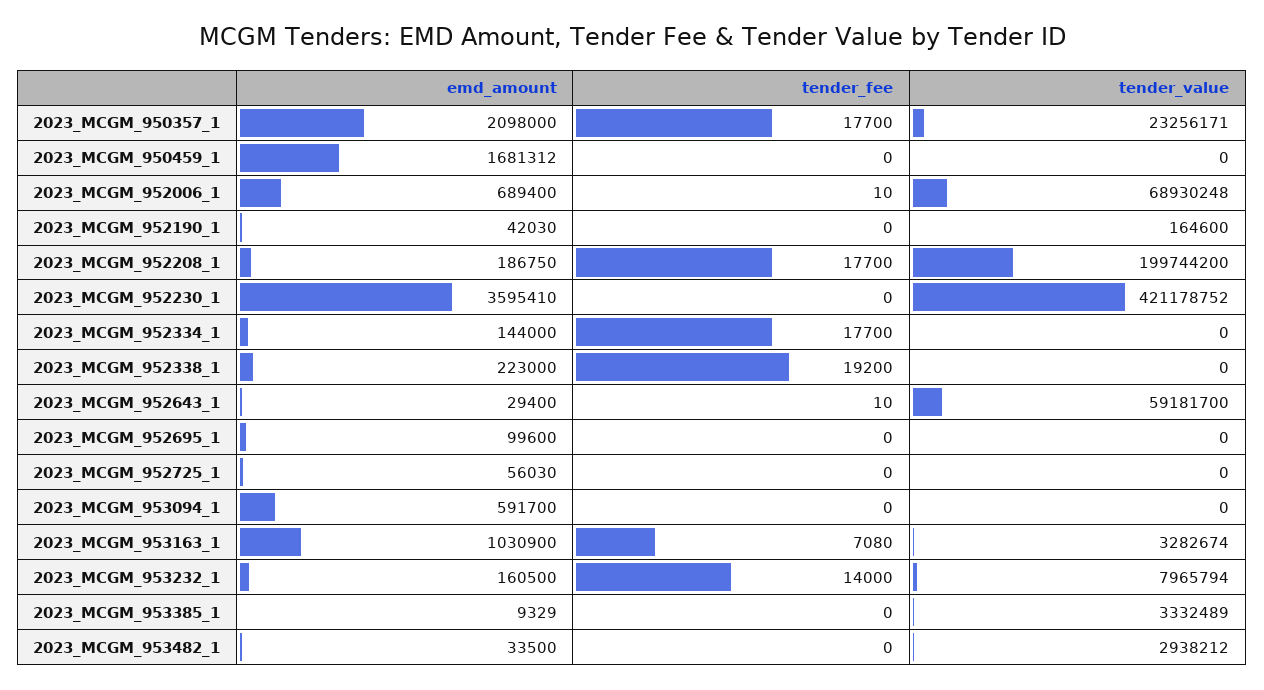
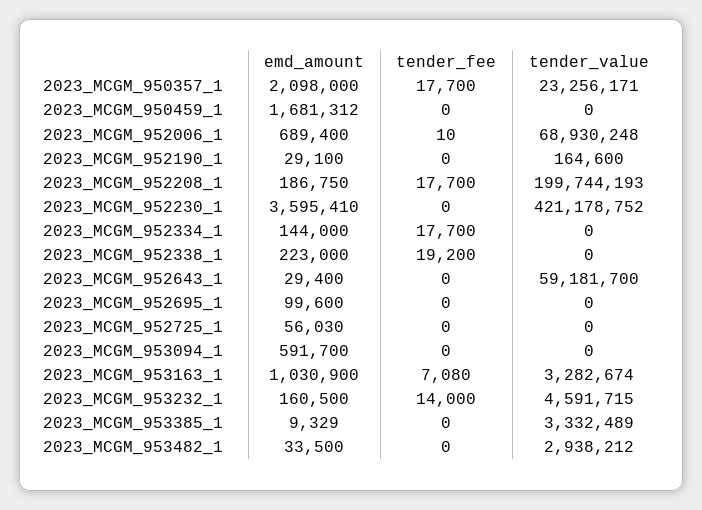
emd_amount, 2023_MCGM_952190_1: 42030 -> 29100
tender_value, 2023_MCGM_952208_1: 199744200 -> 199744193
tender_fee, 2023_MCGM_952643_1: 10 -> 0
tender_value, 2023_MCGM_953232_1: 7965794 -> 4591715

